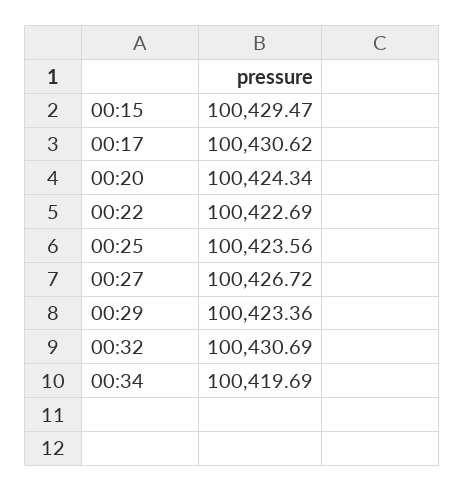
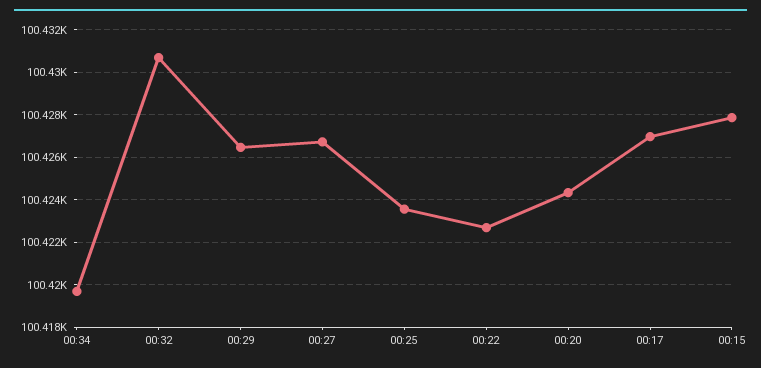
00:15: 100429.47 -> 100428
00:17: 100430.62 -> 100427
00:29: 100423.36 -> 100426.5

